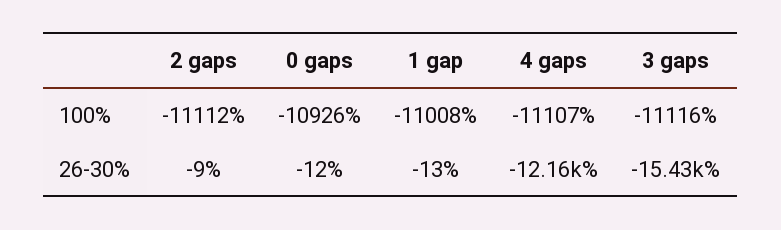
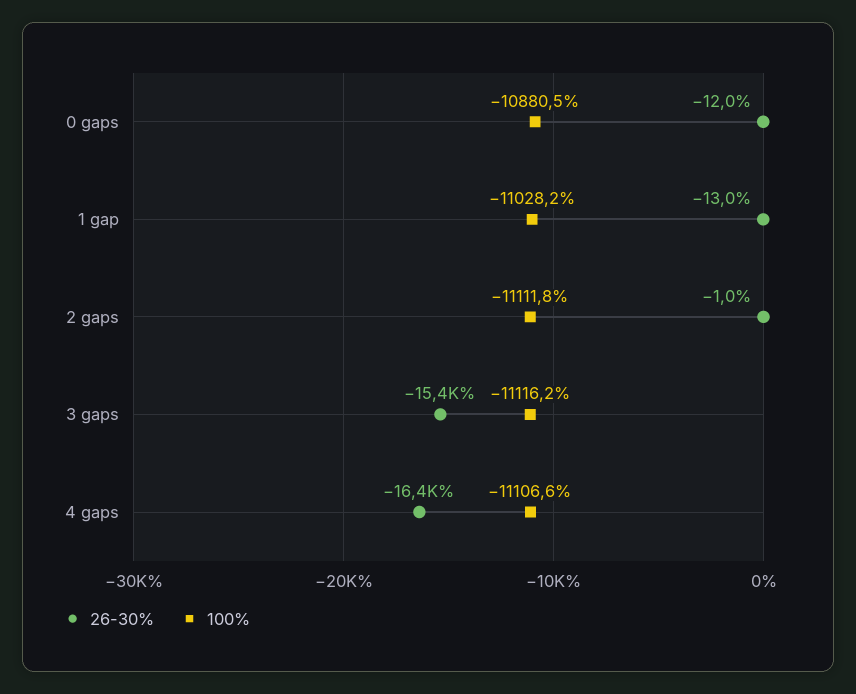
100%, 0 gaps: -10926 -> -10880.5
100%, 1 gap: -11008 -> -11028.2
26-30%, 2 gaps: -9 -> -1
26-30%, 4 gaps: -12160 -> -16400

